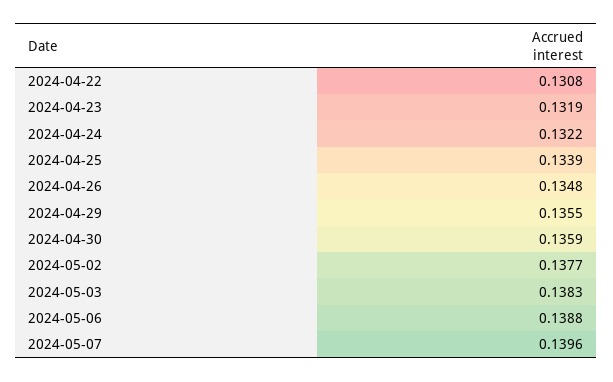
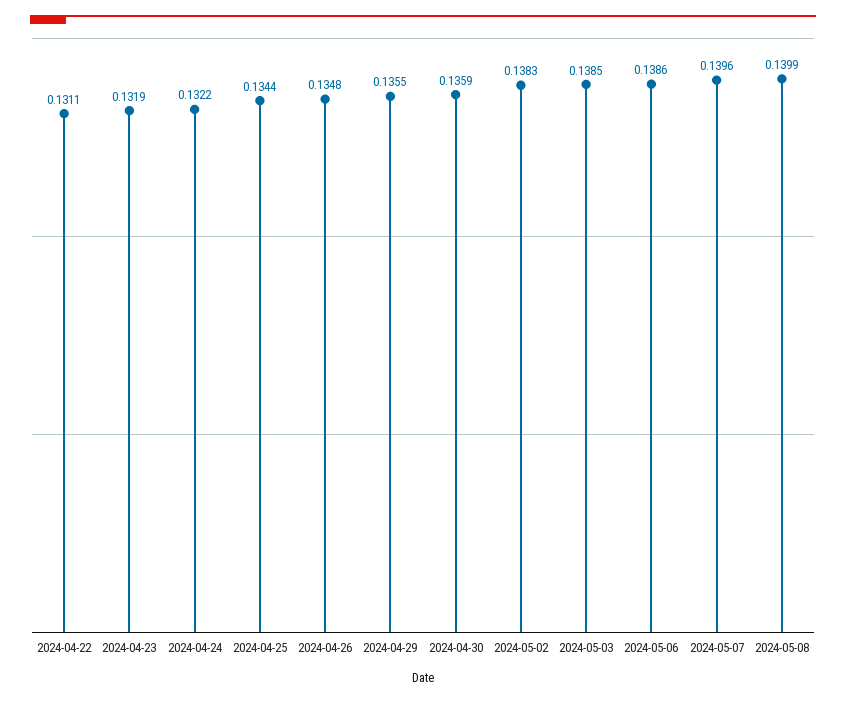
2024-04-22: 0.1308 -> 0.1311
2024-04-25: 0.1339 -> 0.1344
2024-05-02: 0.1377 -> 0.1383
2024-05-03: 0.1383 -> 0.1385
2024-05-06: 0.1388 -> 0.1386
2024-05-08: none -> 0.1399

